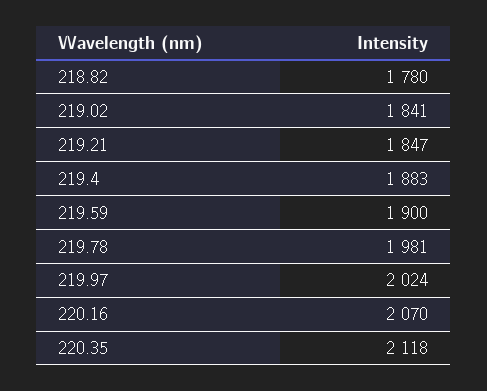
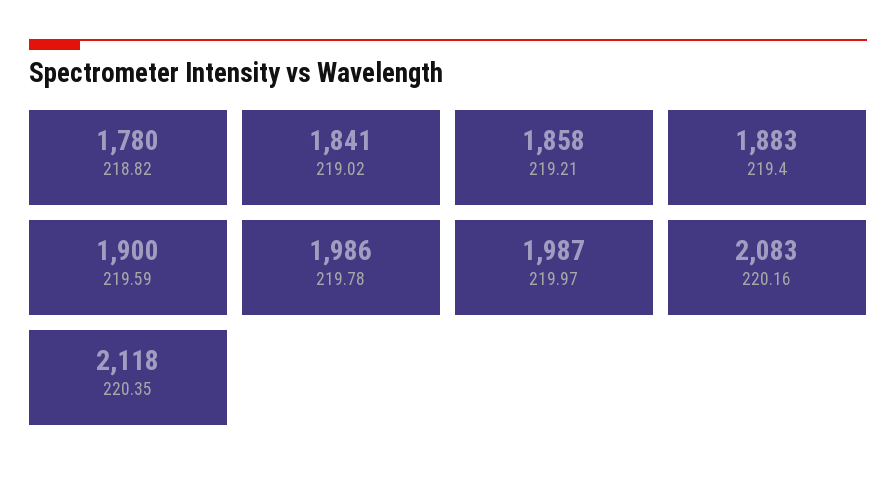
219.21: 1847 -> 1858
219.78: 1981 -> 1986
219.97: 2024 -> 1987
220.16: 2070 -> 2083

